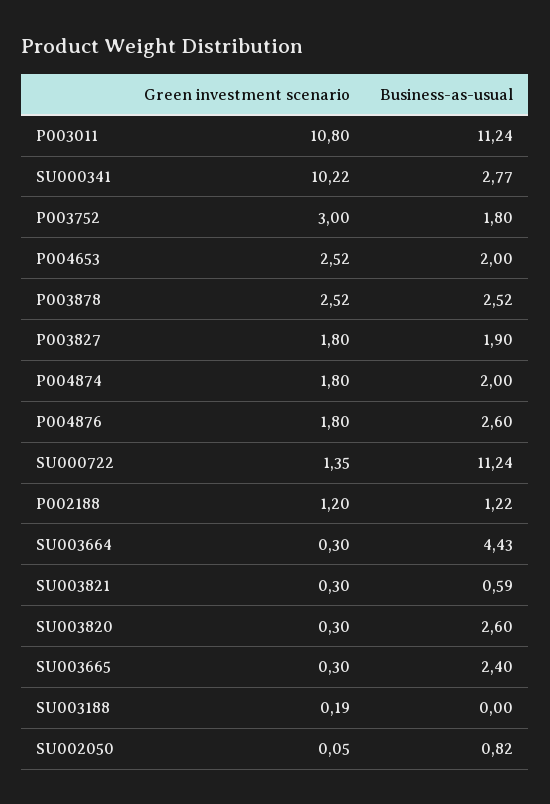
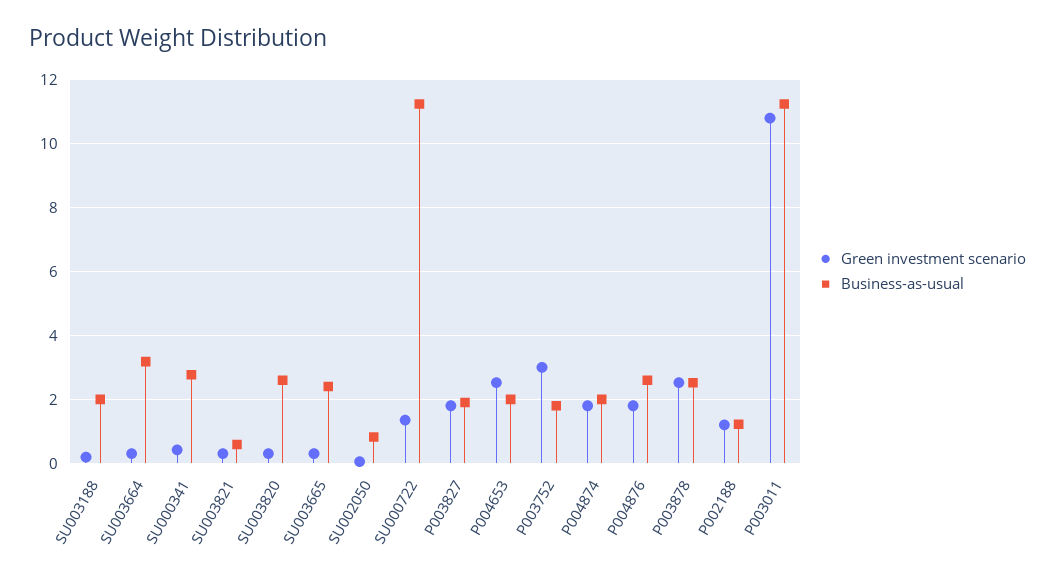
Green investment scenario, SU000341: 10.22 -> 0.4
Business-as-usual, SU003664: 4.43 -> 3.2
Business-as-usual, SU003188: 0 -> 2

